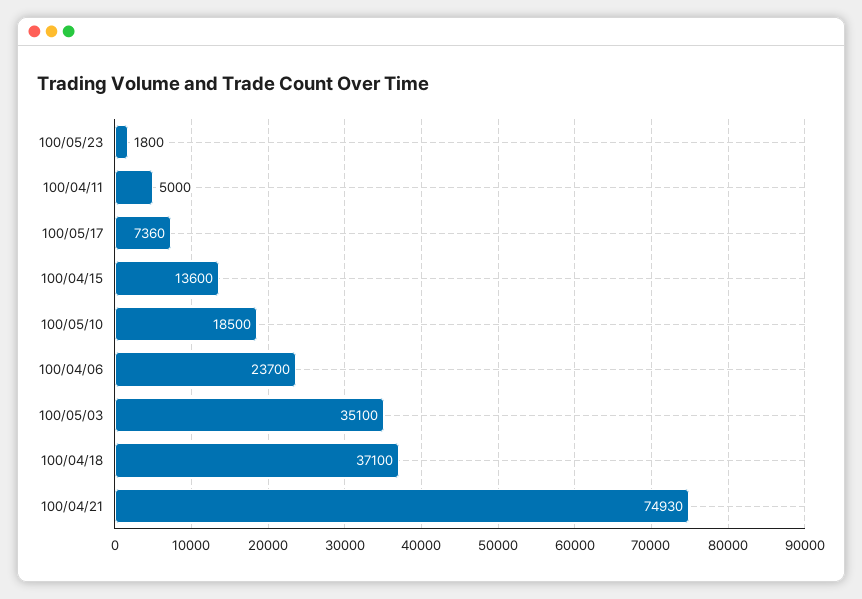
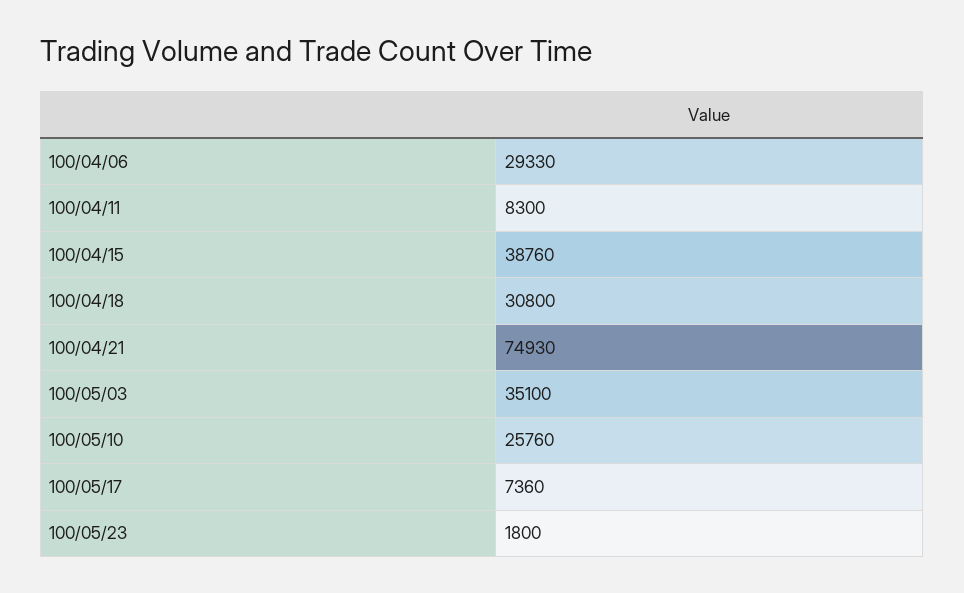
100/04/11: 5000 -> 8300
100/04/15: 13600 -> 38760
100/05/10: 18500 -> 25760
100/04/06: 23700 -> 29330
100/04/18: 37100 -> 30800

